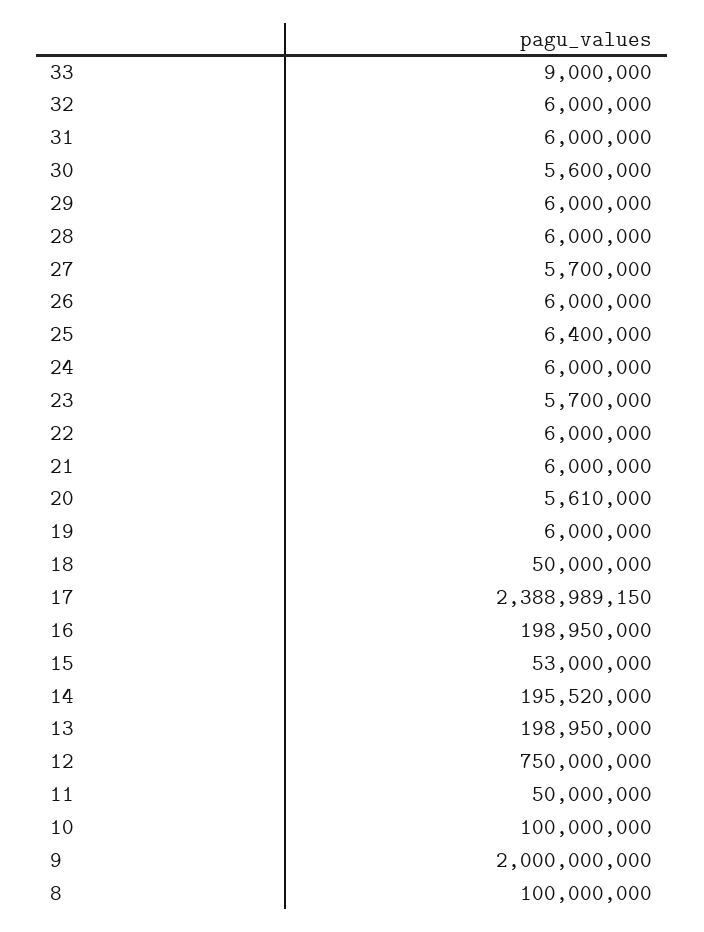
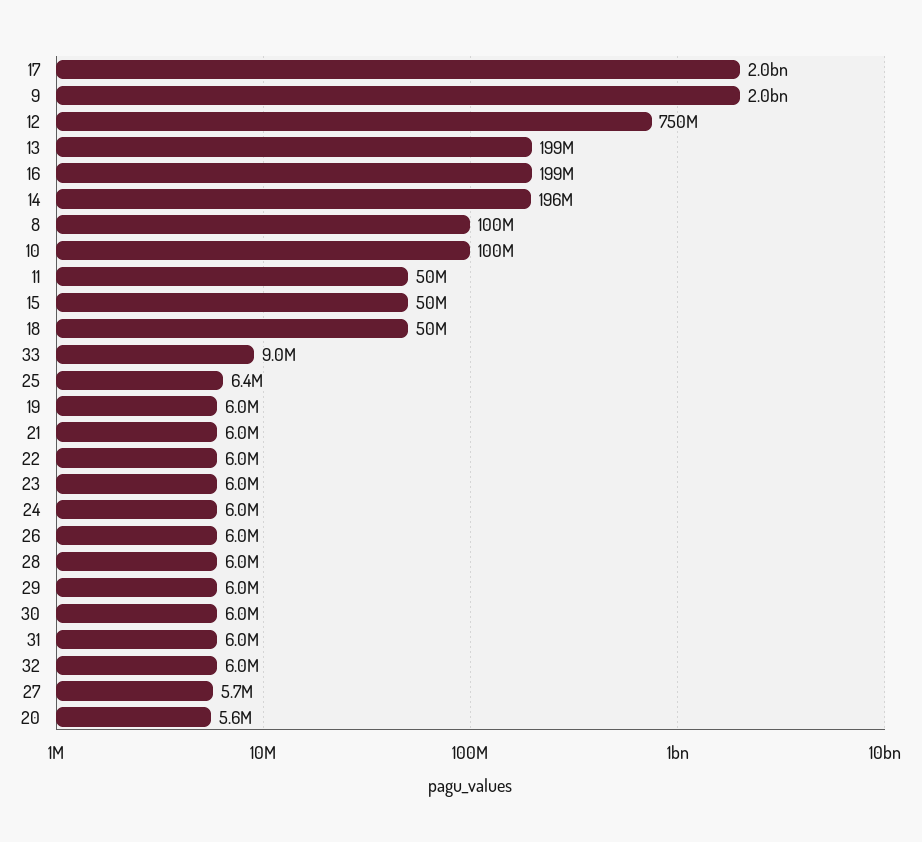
30: 5600000 -> 6000000
23: 5700000 -> 6000000
17: 2388989150 -> 2000000000
15: 53000000 -> 50000000

